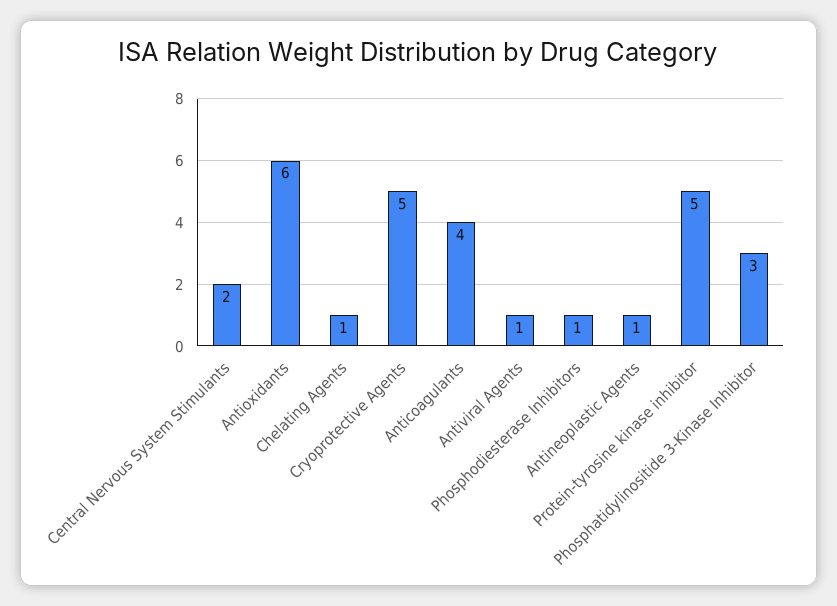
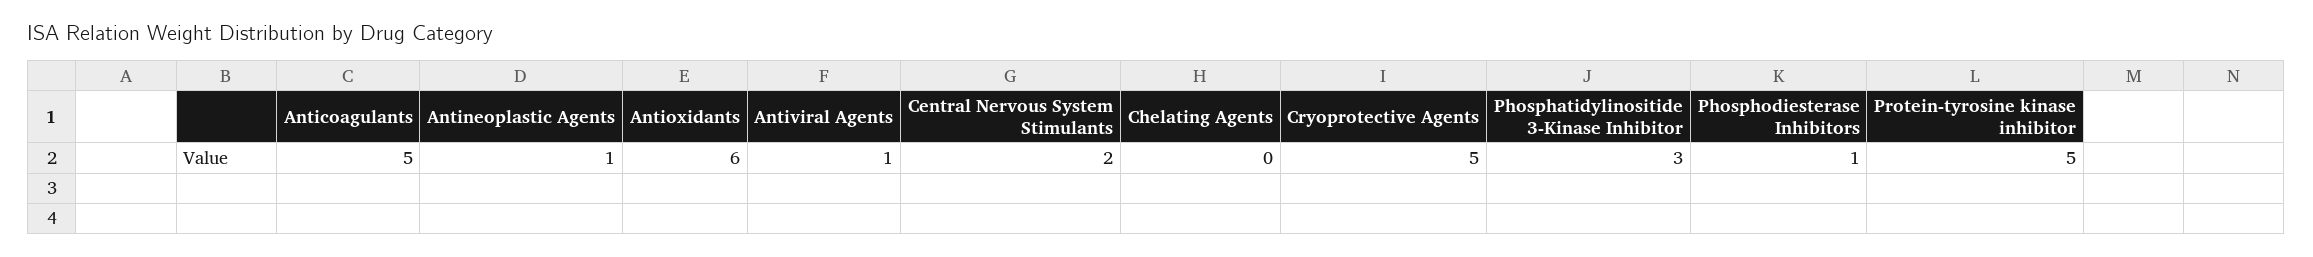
Chelating Agents: 1 -> 0
Anticoagulants: 4 -> 5

